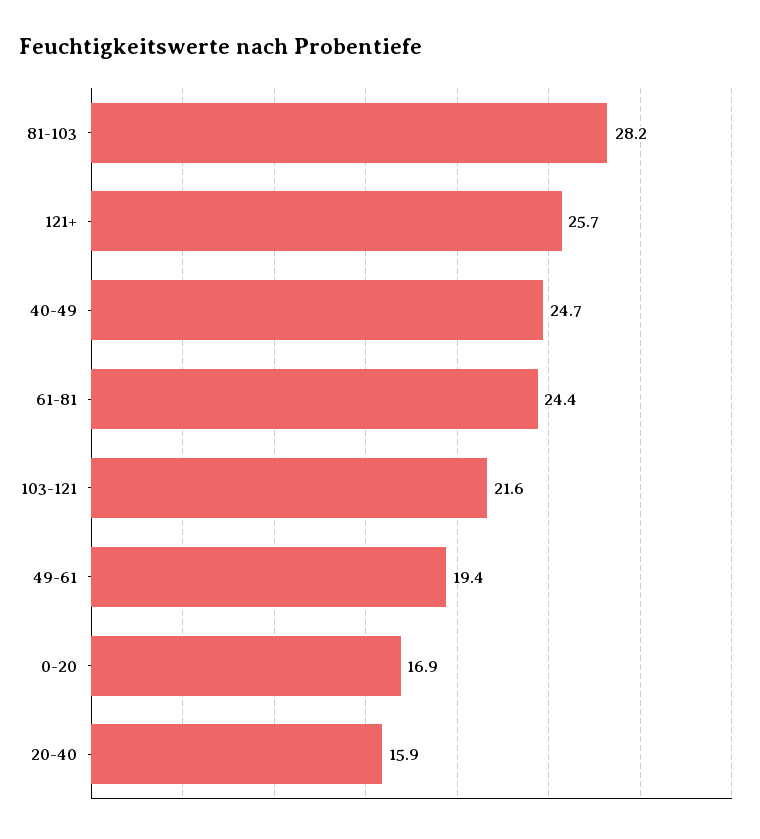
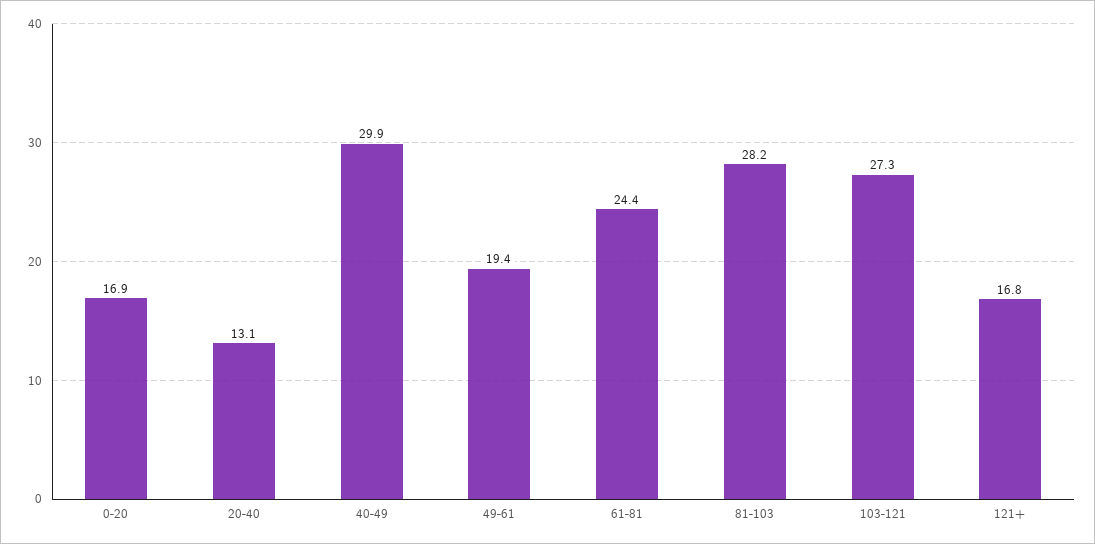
121+: 25.7 -> 16.8
40-49: 24.7 -> 29.9
103-121: 21.6 -> 27.3
20-40: 15.9 -> 13.1

